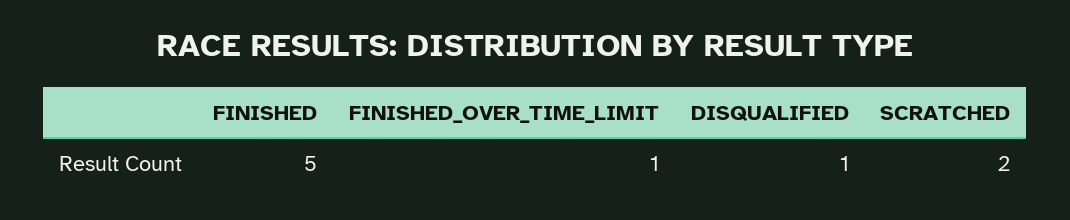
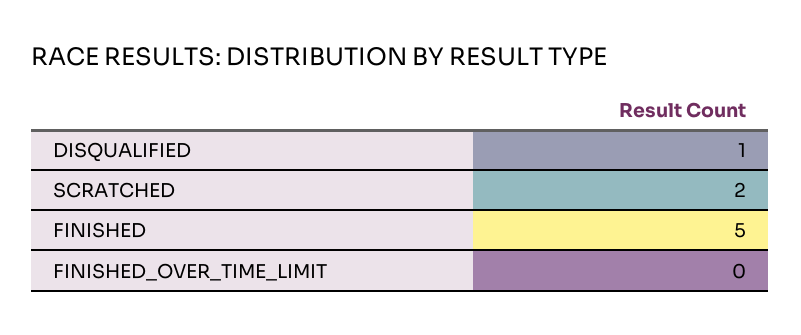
FINISHED_OVER_TIME_LIMIT: 1 -> 0

